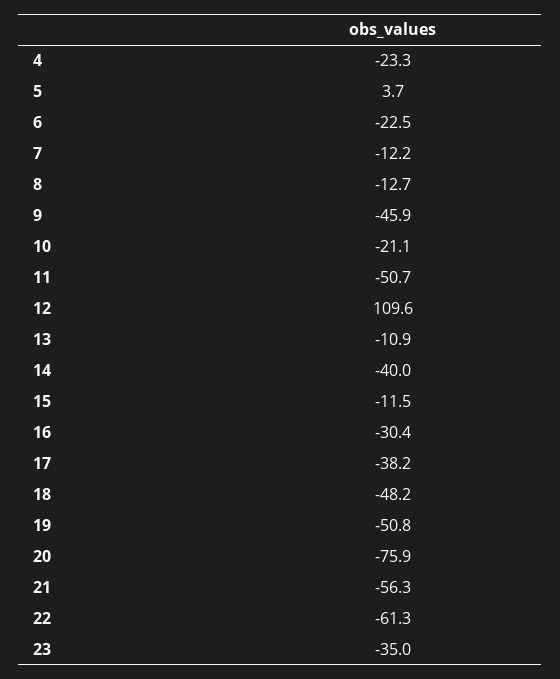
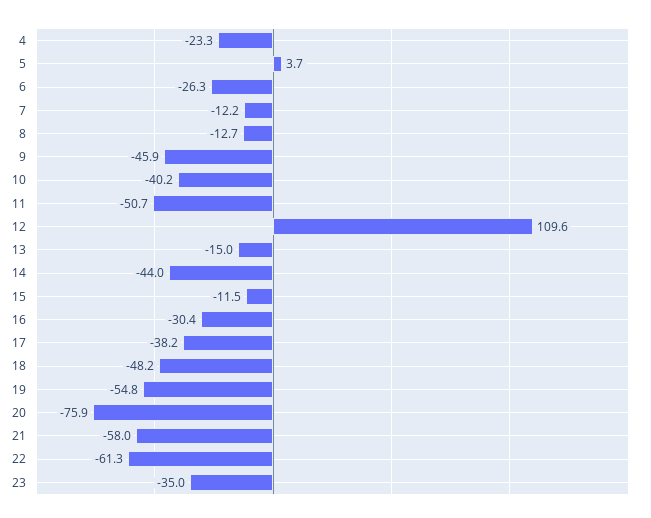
6: -22.5 -> -26.3
10: -21.1 -> -40.2
13: -10.9 -> -15
14: -40 -> -44
19: -50.8 -> -54.8
21: -56.3 -> -58

